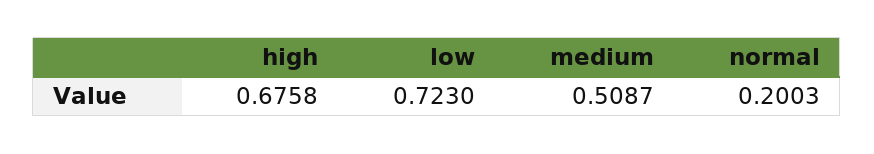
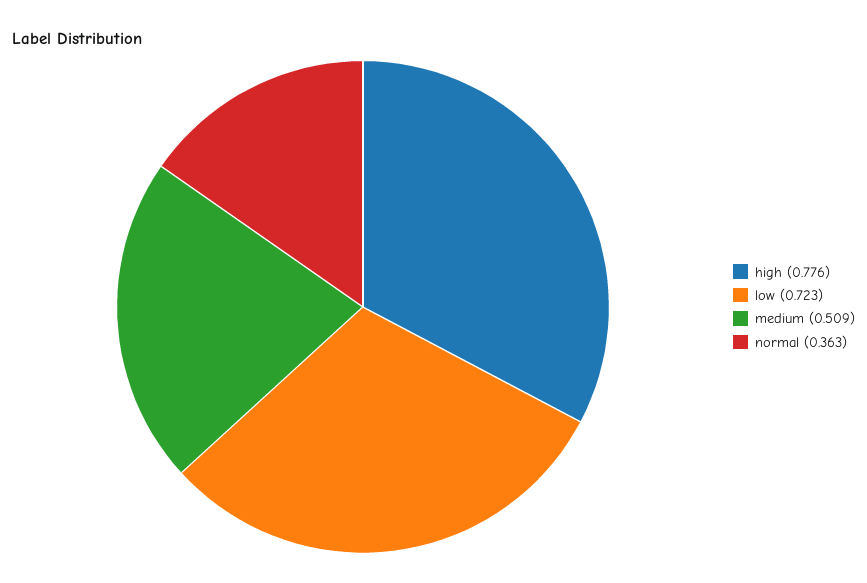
high: 0.6758 -> 0.776
normal: 0.2003 -> 0.363

